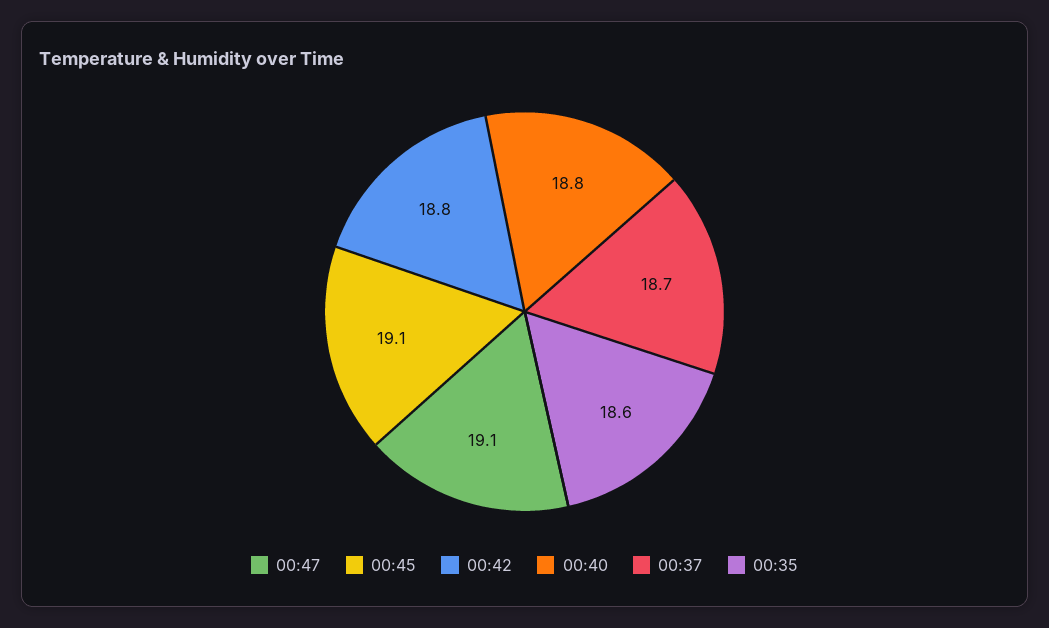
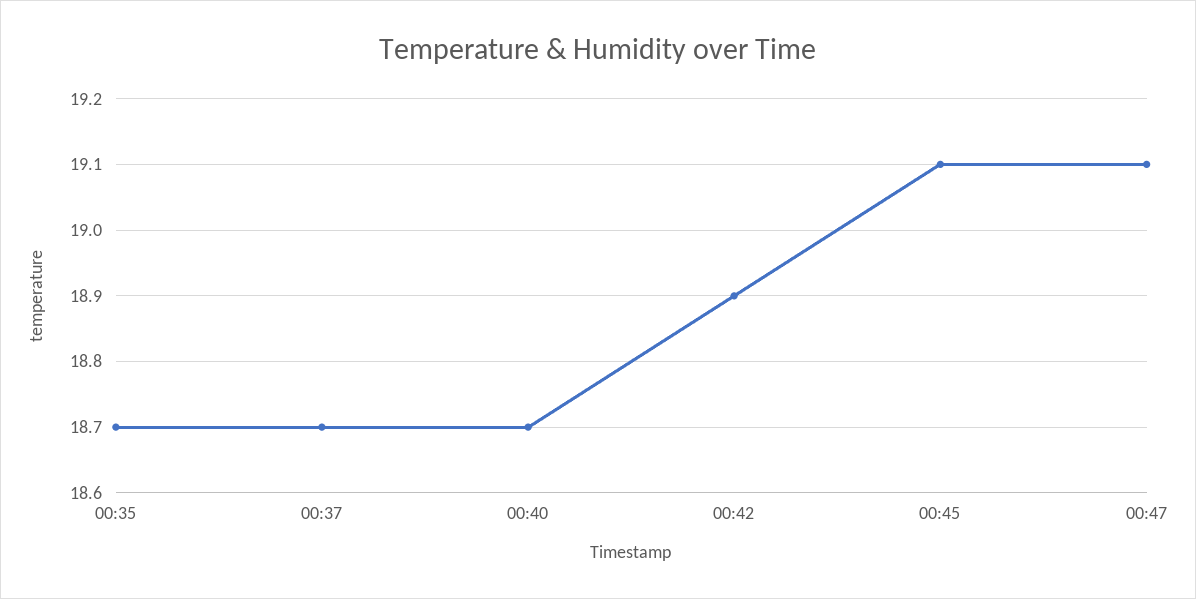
00:42: 18.8 -> 18.9
00:40: 18.8 -> 18.7
00:35: 18.6 -> 18.7

